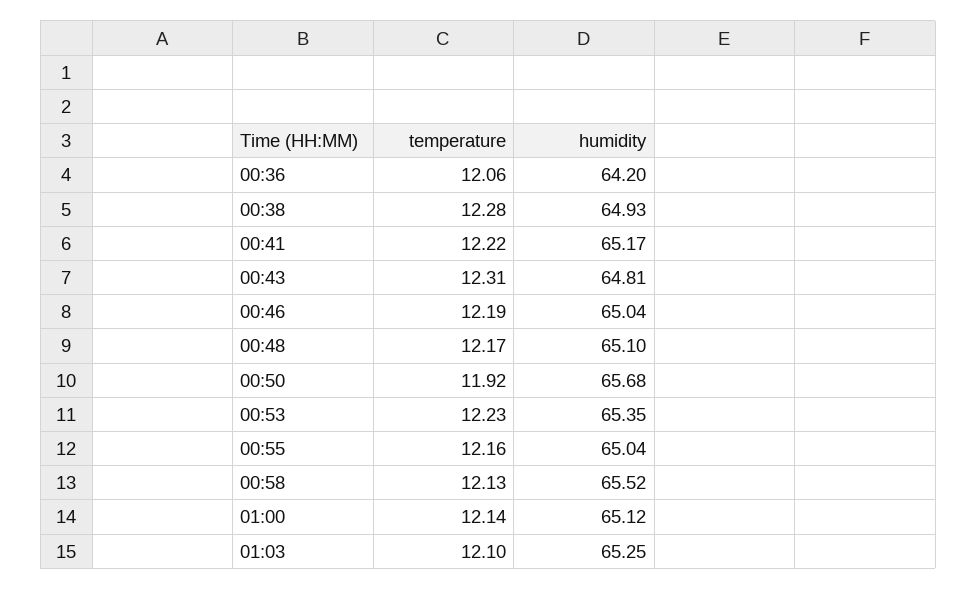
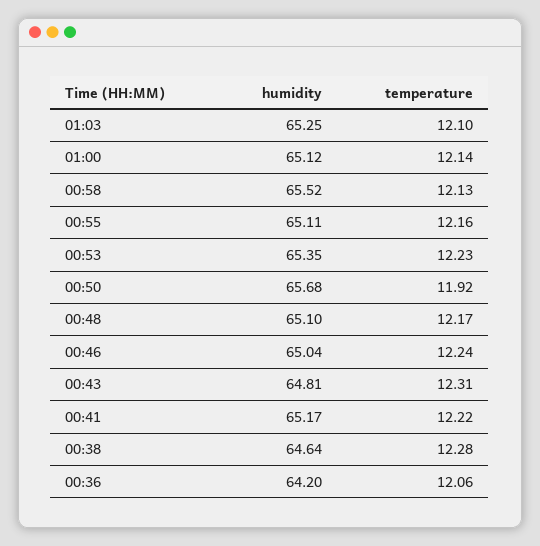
humidity, 00:38: 64.93 -> 64.64
temperature, 00:46: 12.19 -> 12.24
humidity, 00:55: 65.04 -> 65.11

